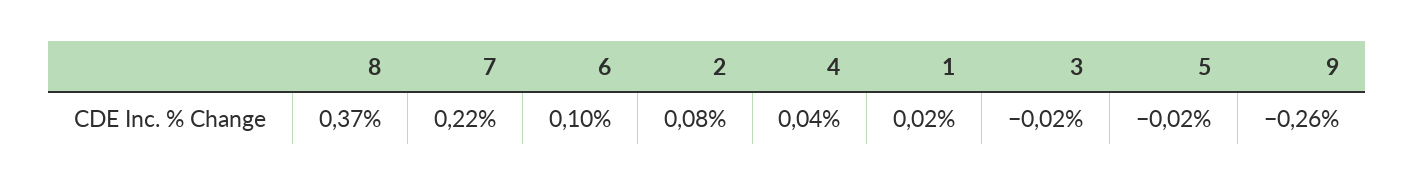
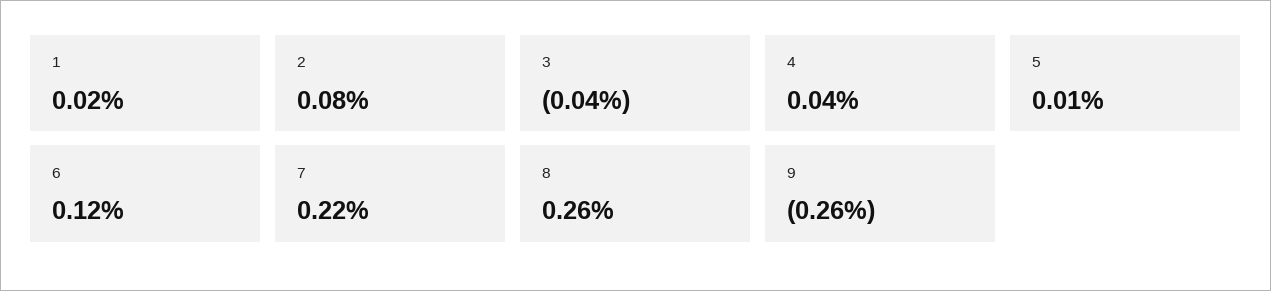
8: 0.37 -> 0.26
6: 0.1 -> 0.12
3: -0.02 -> -0.04
5: -0.02 -> 0.01

